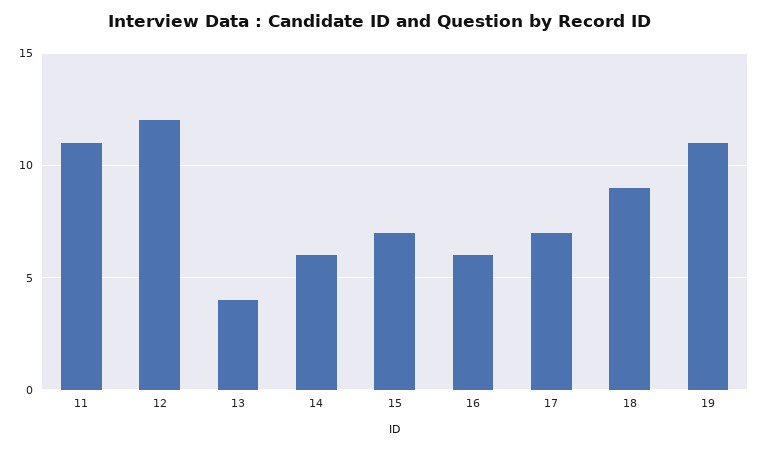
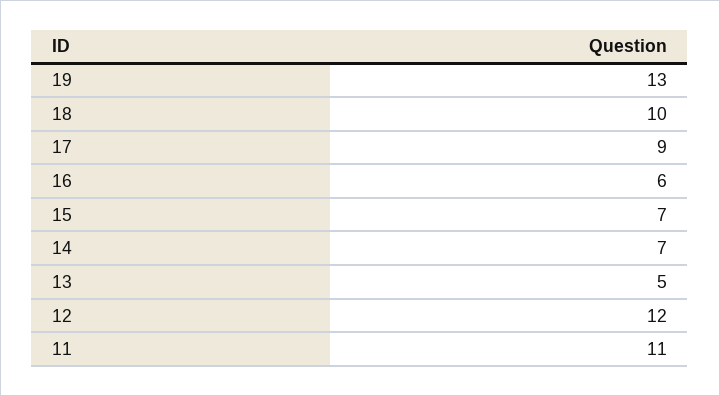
13: 4 -> 5
14: 6 -> 7
17: 7 -> 9
18: 9 -> 10
19: 11 -> 13

